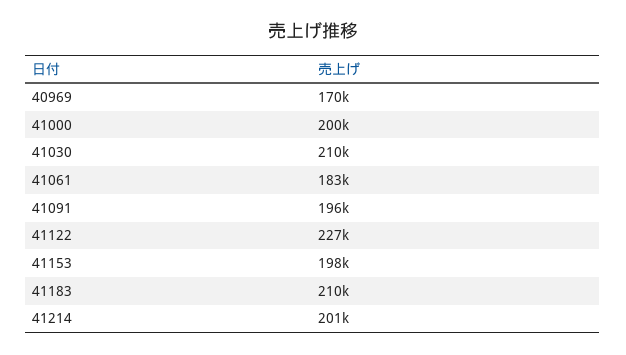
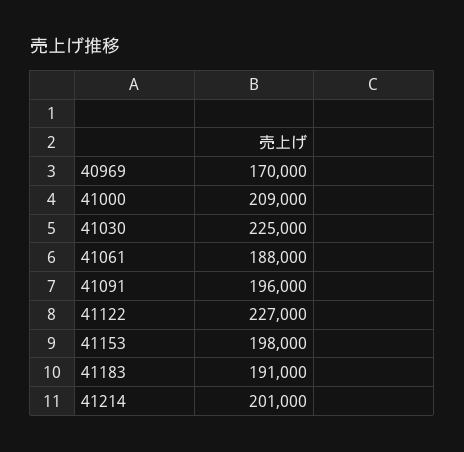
41000: 200000 -> 209000
41030: 210000 -> 225000
41061: 183000 -> 188000
41183: 210000 -> 191000

